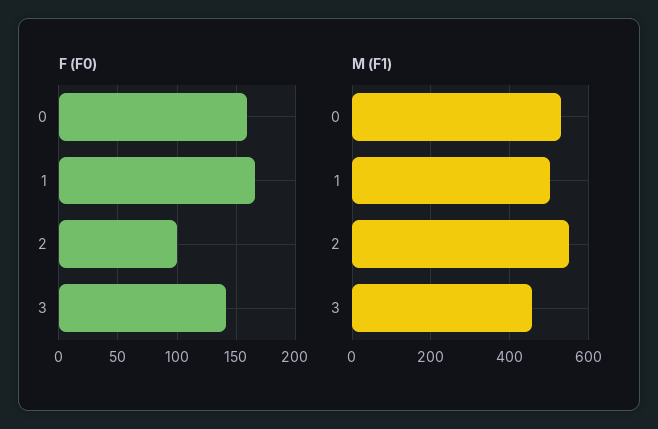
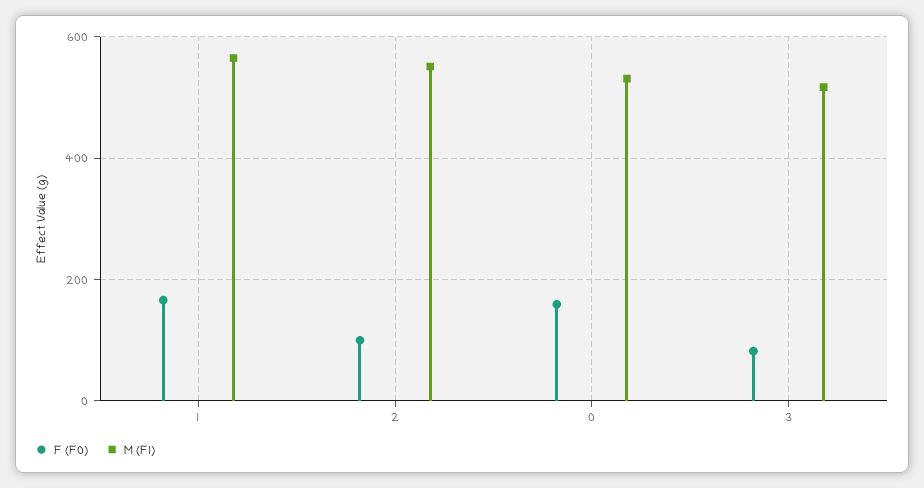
F (F0), 3: 140 -> 80
M (F1), 1: 500 -> 560
M (F1), 3: 460 -> 520

